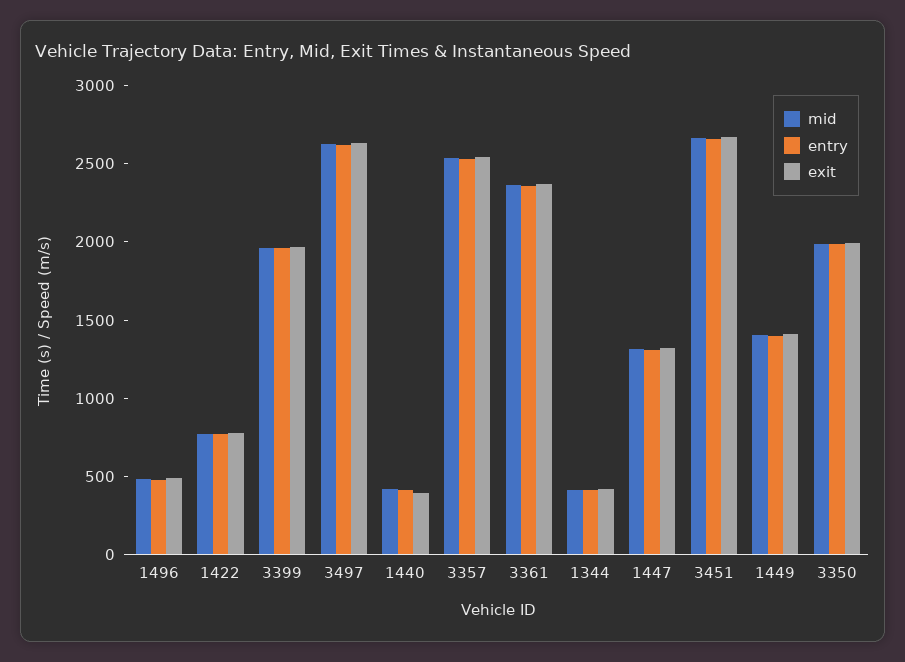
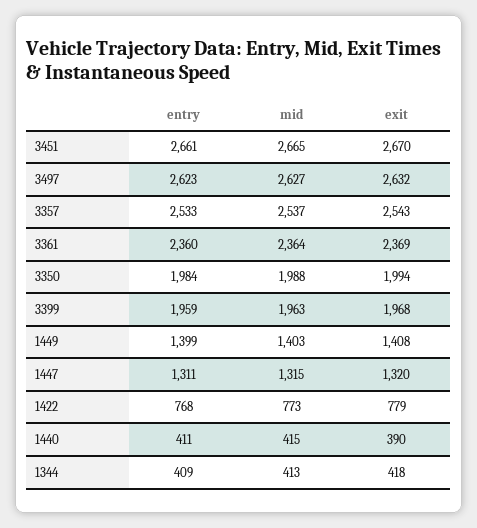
mid, 1496: 500 -> none
entry, 1496: 500 -> none
exit, 1496: 500 -> none

